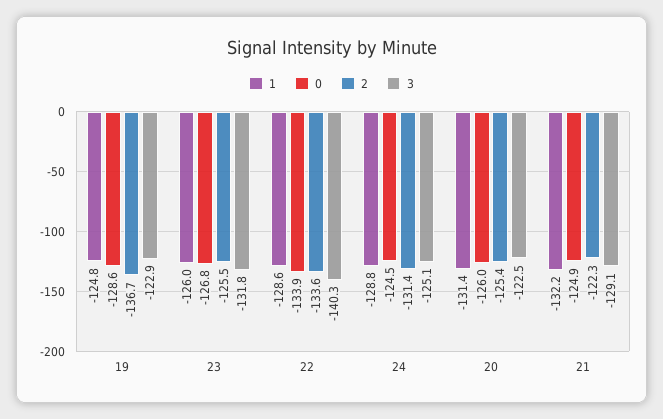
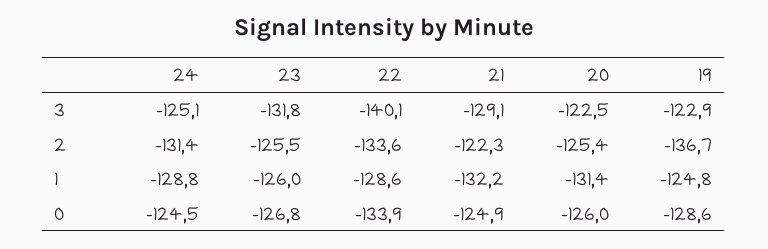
3, 22: -140.3 -> -140.1

